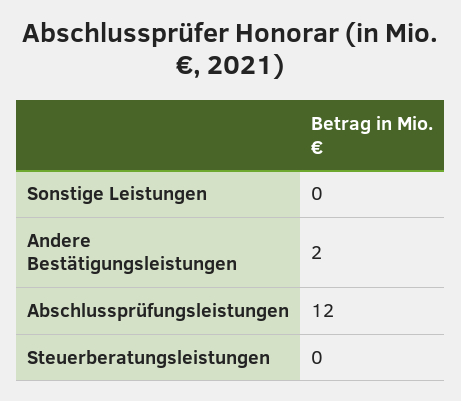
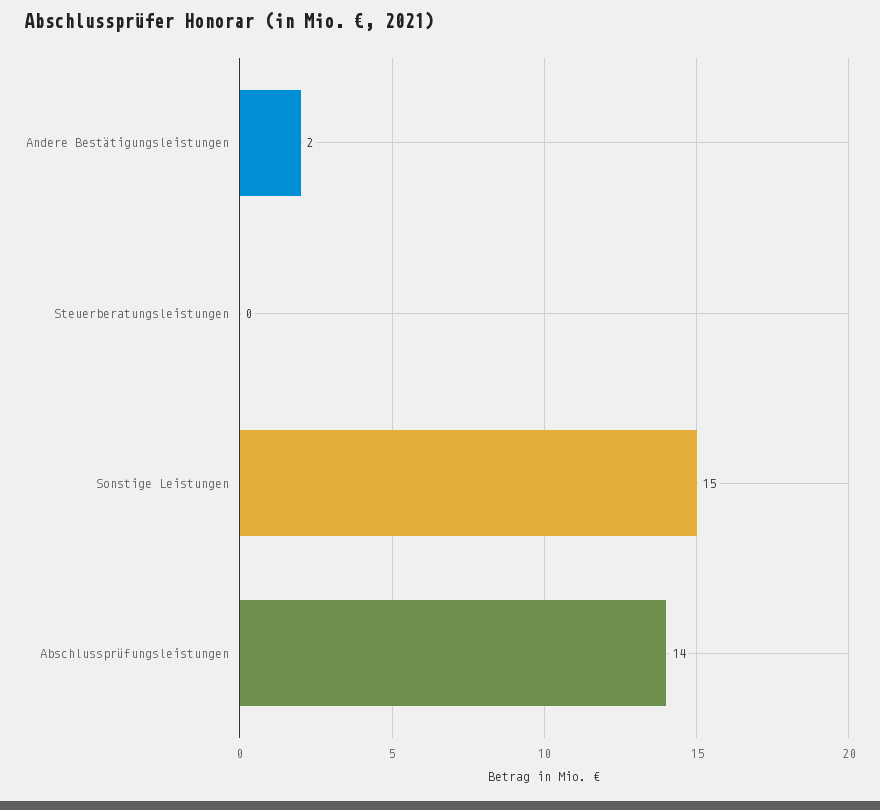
Sonstige Leistungen: 0 -> 15
Abschlussprüfungsleistungen: 12 -> 14

